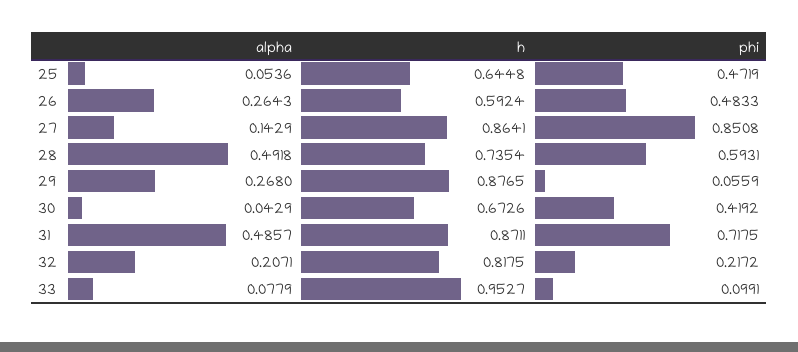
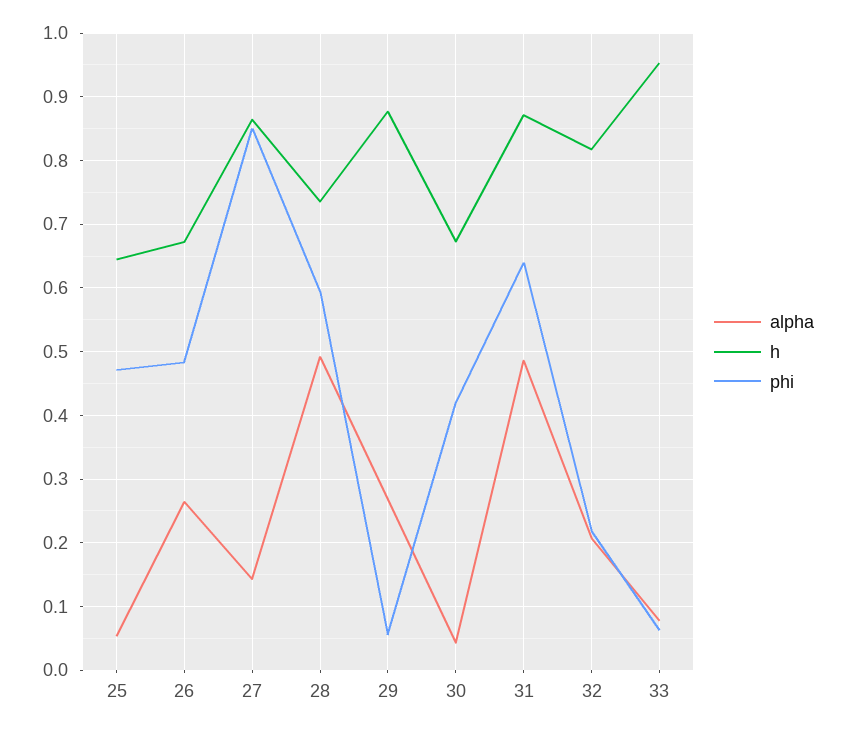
h, 26: 0.5924 -> 0.67
phi, 31: 0.7175 -> 0.64
phi, 33: 0.0991 -> 0.06

